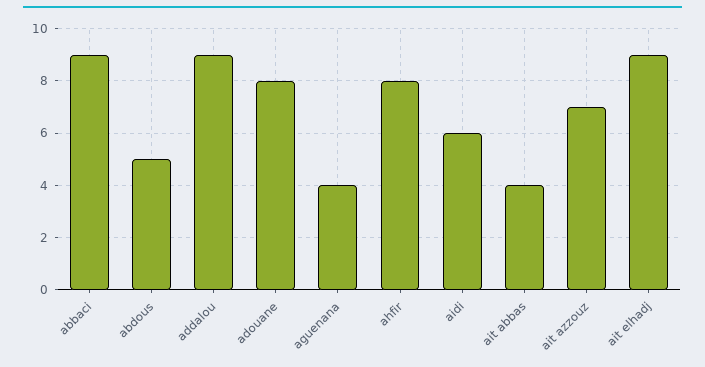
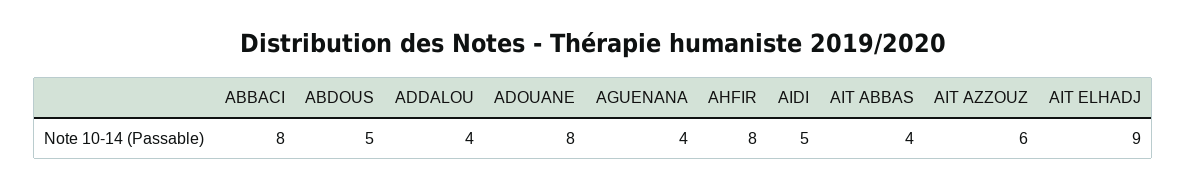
abbaci: 9 -> 8
addalou: 9 -> 4
aidi: 6 -> 5
ait azzouz: 7 -> 6

